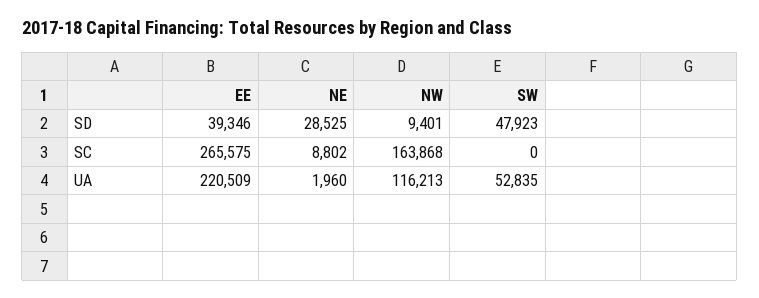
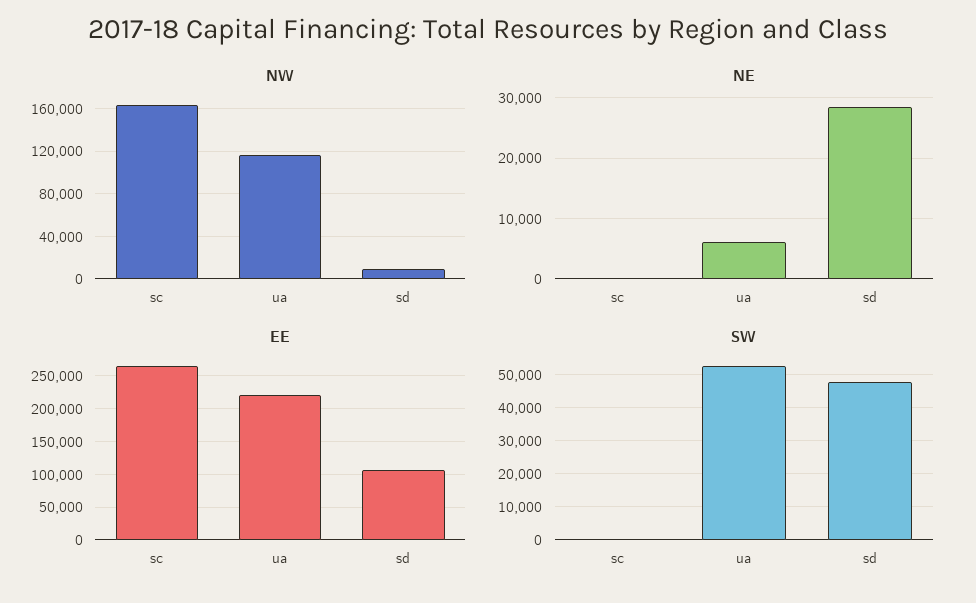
EE, SD: 39346 -> 110000
NE, SC: 8802 -> 0
NE, UA: 1960 -> 6000

